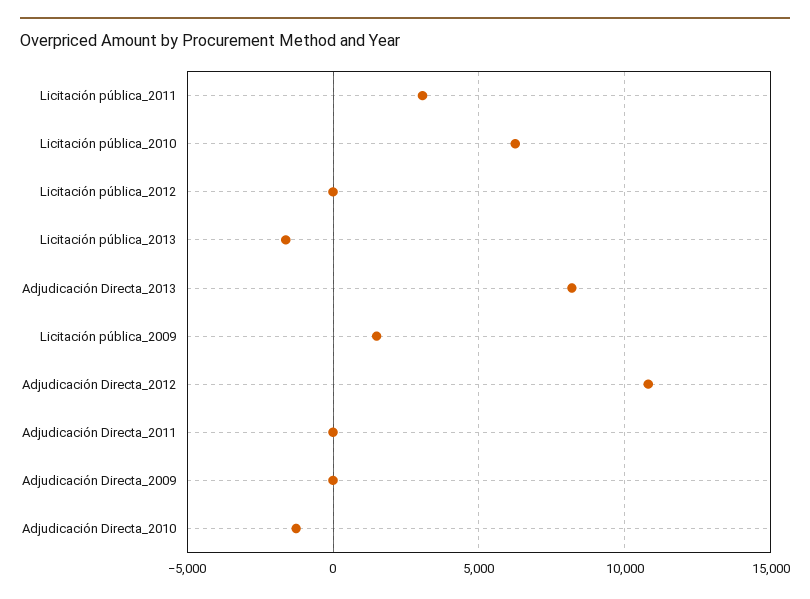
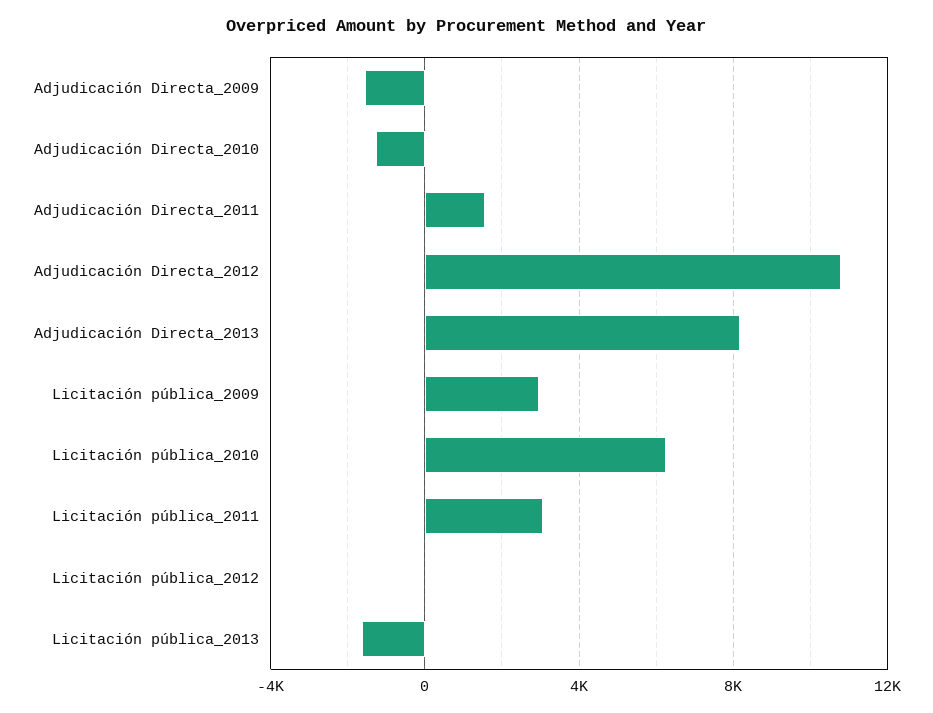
Licitación pública_2009: 1500 -> 3000
Adjudicación Directa_2011: 0 -> 1500
Adjudicación Directa_2009: 0 -> -1500

